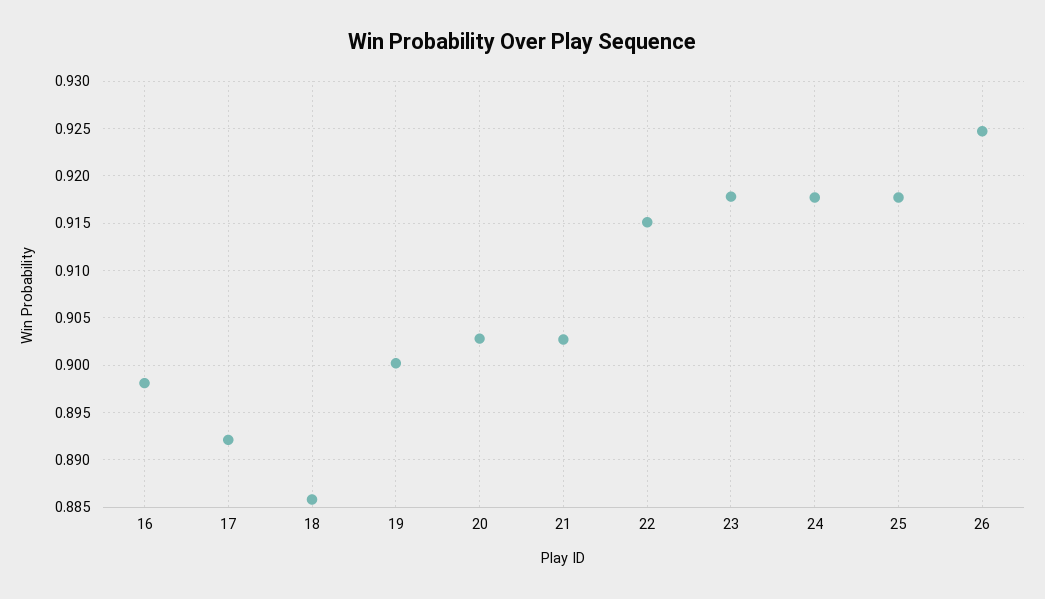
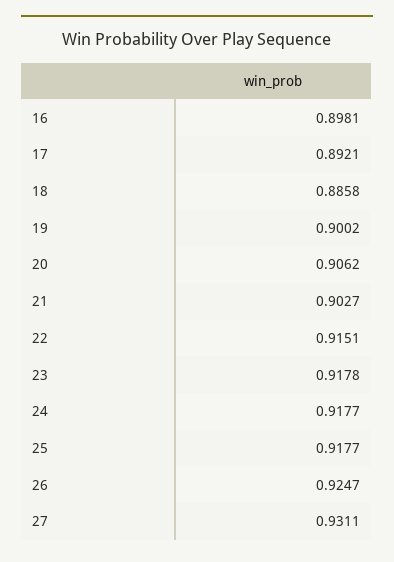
20: 0.903 -> 0.9062
27: none -> 0.9311

